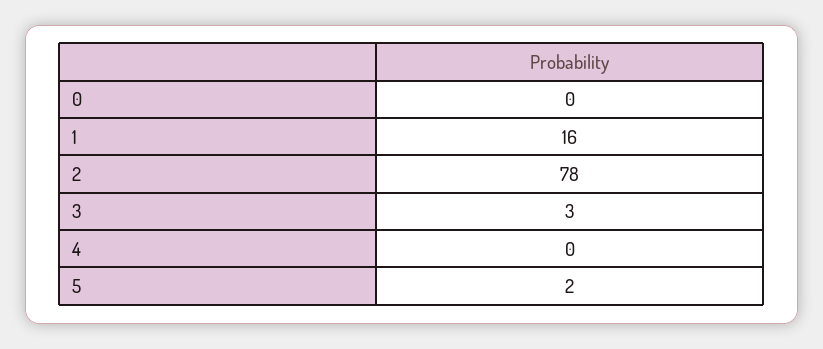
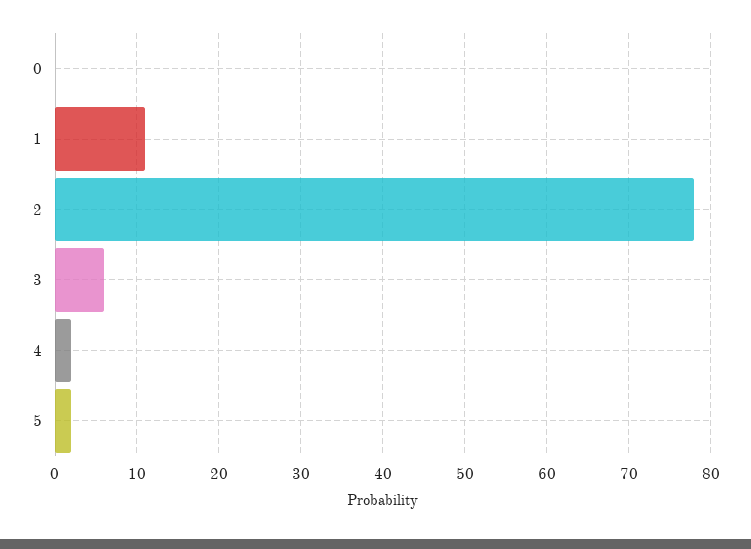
1: 16 -> 11
3: 3 -> 6
4: 0 -> 2

